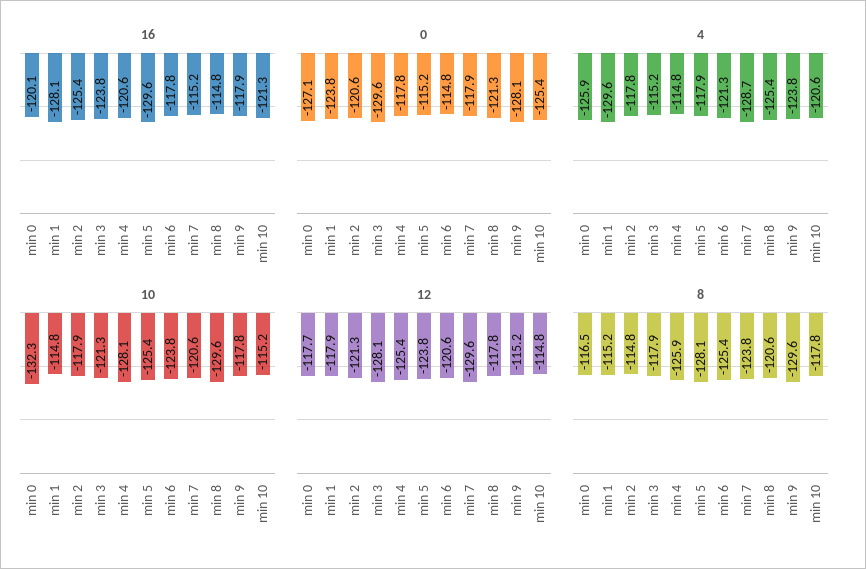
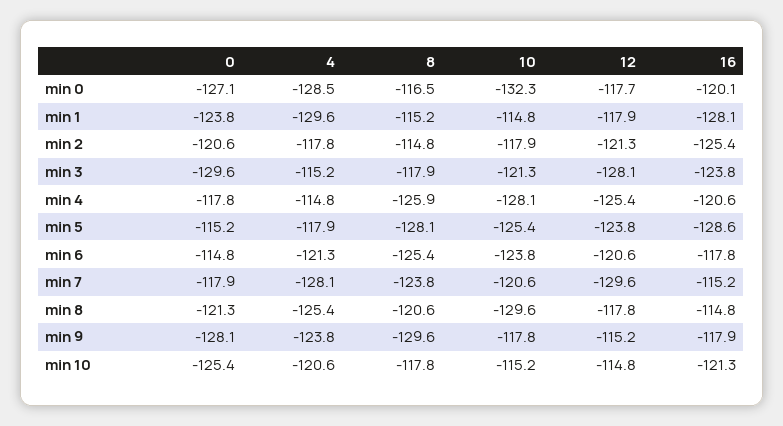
16, min 5: -129.6 -> -128.6
4, min 0: -125.9 -> -128.5
4, min 7: -128.7 -> -128.1

